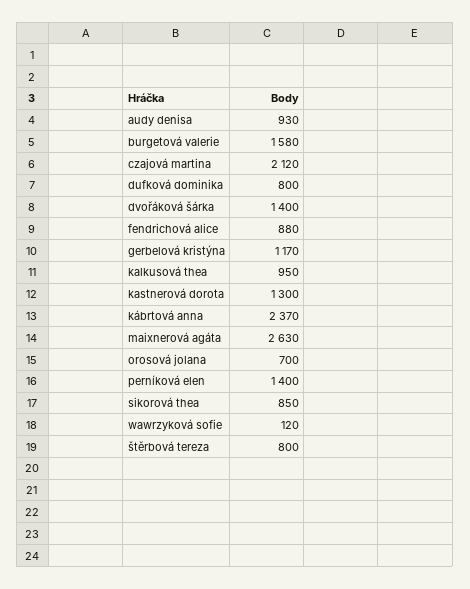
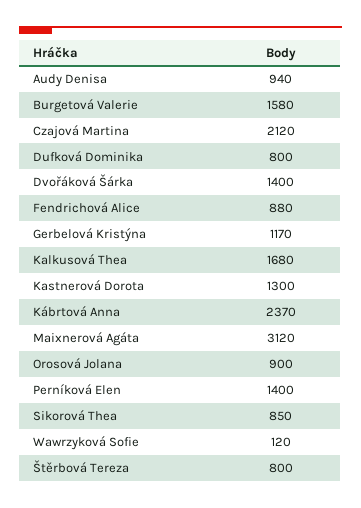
audy denisa: 930 -> 940
kalkusová thea: 950 -> 1680
maixnerová agáta: 2630 -> 3120
orosová jolana: 700 -> 900

